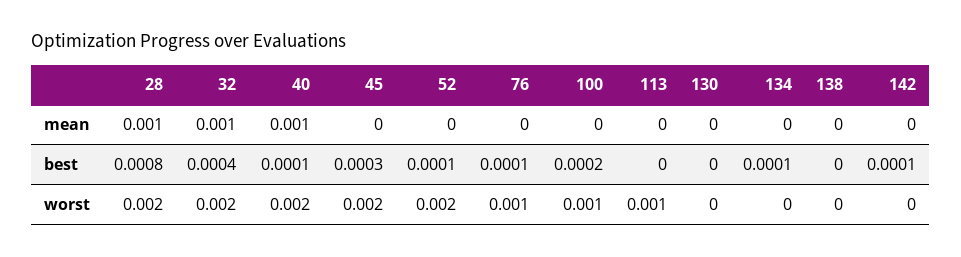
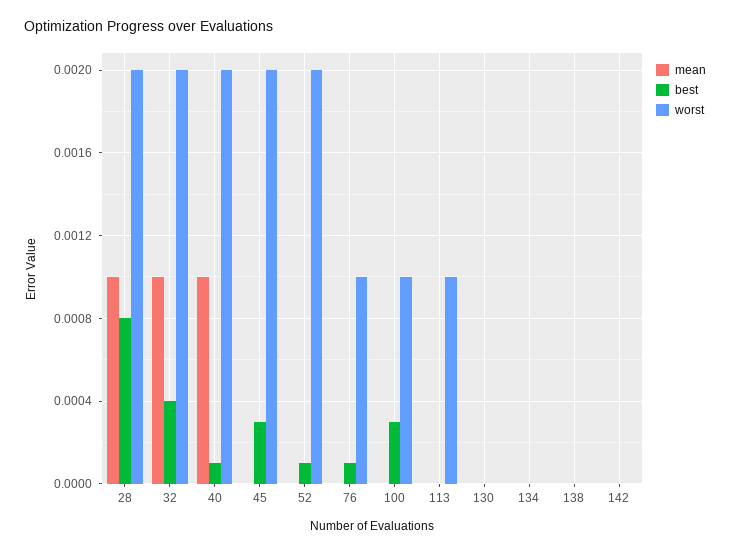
best, 100: 0.0002 -> 0.0003
best, 134: 0.0001 -> 0
best, 142: 0.0001 -> 0

